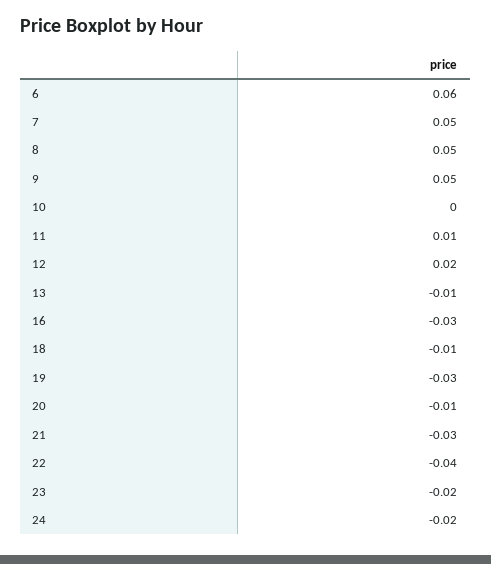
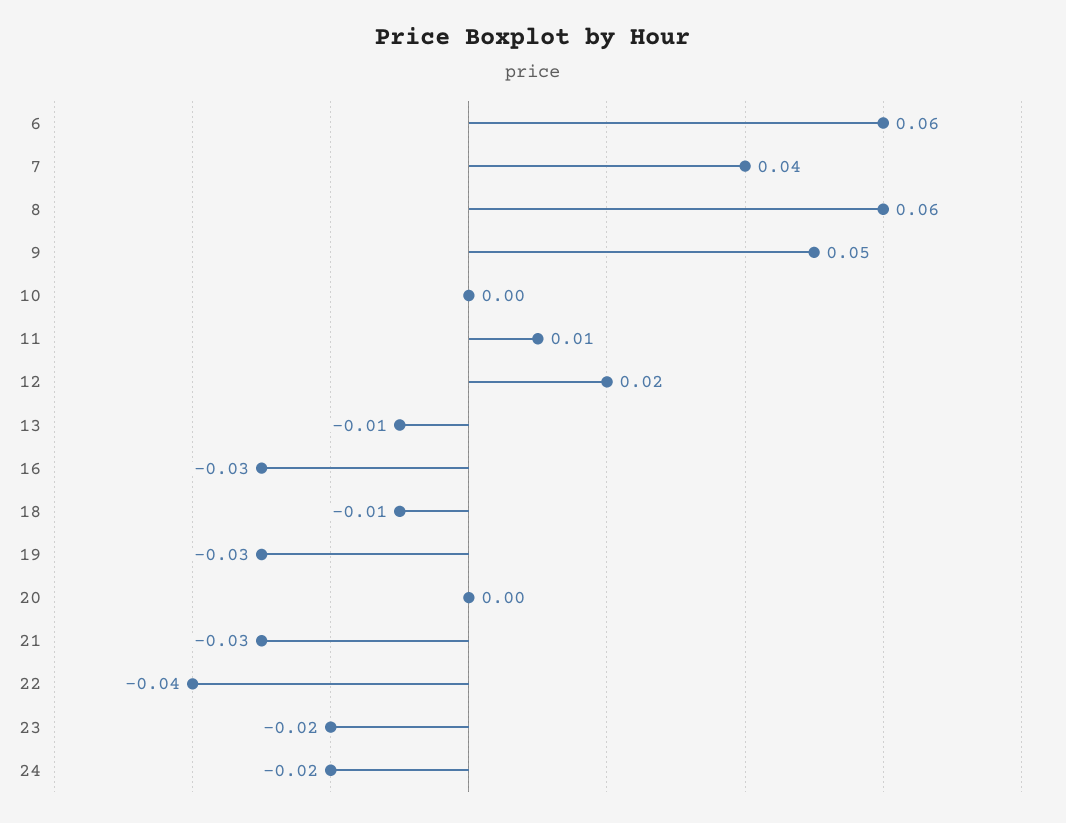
7: 0.05 -> 0.04
8: 0.05 -> 0.06
20: -0.01 -> 0

